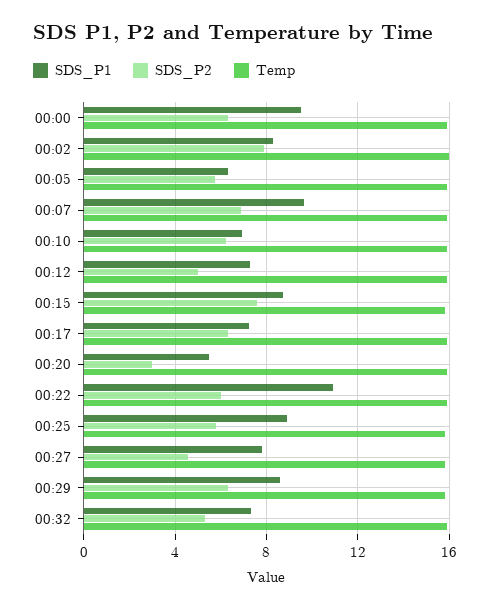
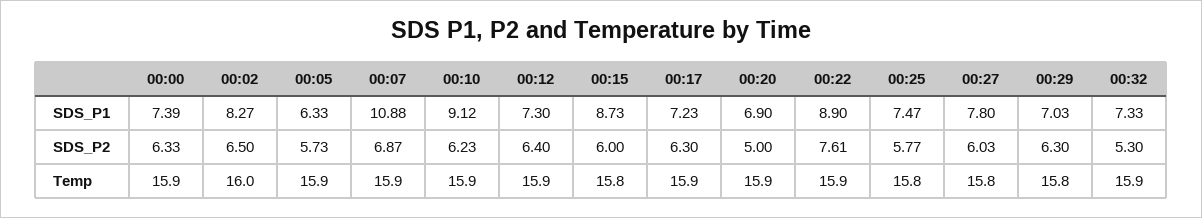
SDS_P1, 00:00: 9.5 -> 7.39
SDS_P2, 00:02: 8 -> 6.5
SDS_P1, 00:07: 9.5 -> 10.88
SDS_P1, 00:10: 7 -> 9.12
SDS_P2, 00:12: 5 -> 6.4
SDS_P2, 00:15: 7.5 -> 6
SDS_P1, 00:20: 5.5 -> 6.9
SDS_P2, 00:20: 3 -> 5
SDS_P1, 00:22: 11 -> 8.9
SDS_P2, 00:22: 6 -> 7.61
SDS_P1, 00:25: 9 -> 7.47
SDS_P2, 00:27: 4.5 -> 6.03
SDS_P1, 00:29: 8.5 -> 7.03

